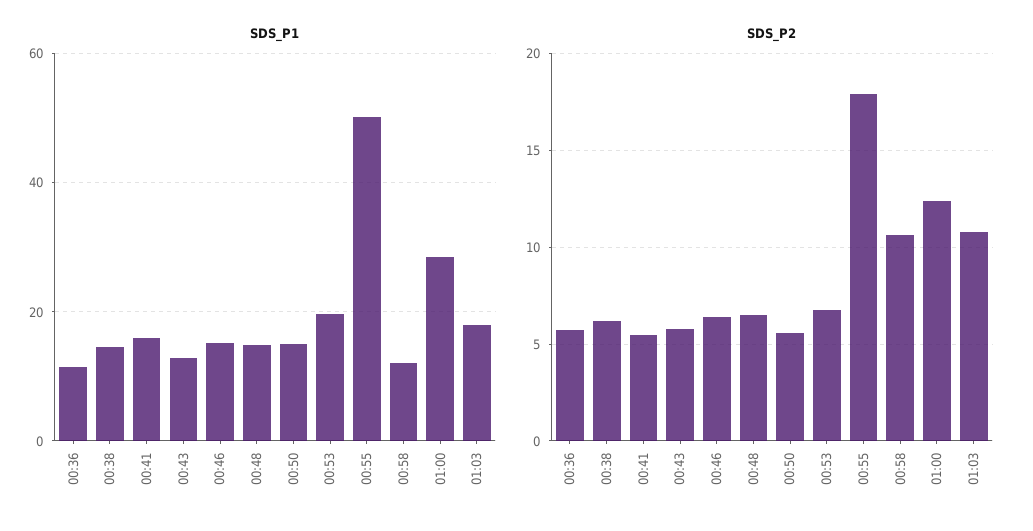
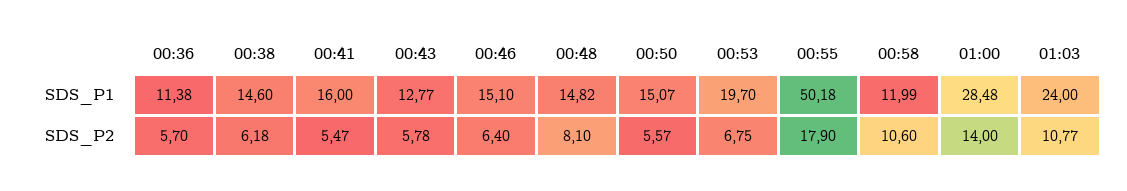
SDS_P1, 01:03: 18 -> 24
SDS_P2, 00:48: 6.5 -> 8.1
SDS_P2, 01:00: 12.5 -> 14

